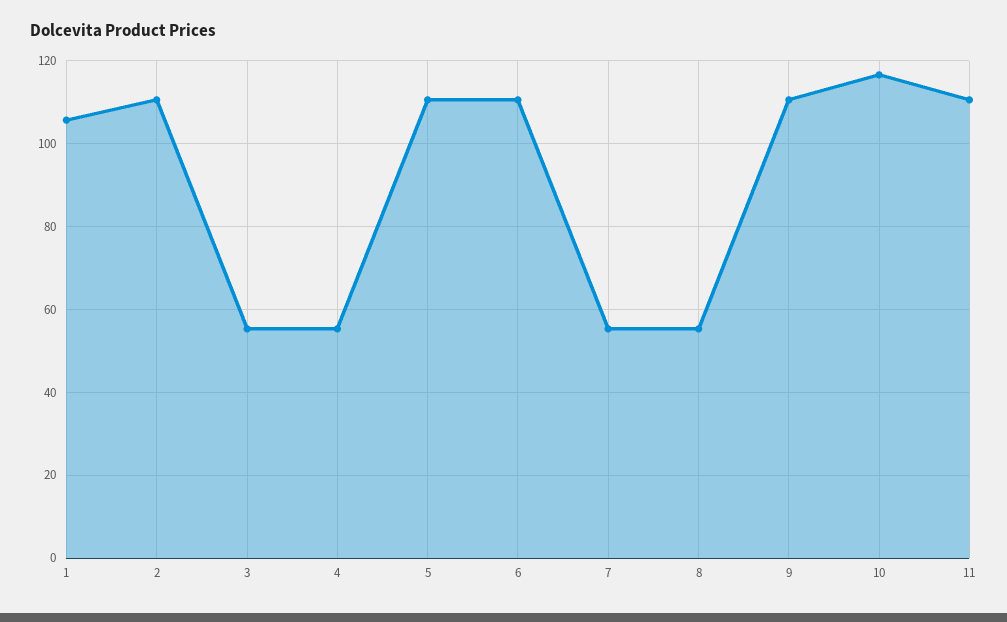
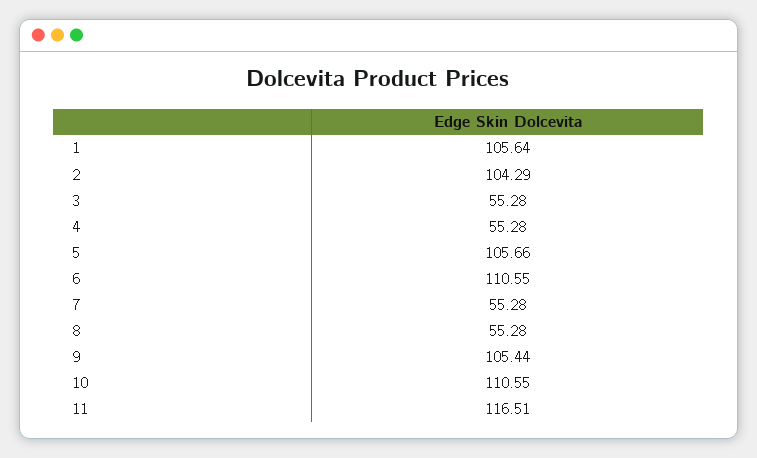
2: 110 -> 104.29
5: 110 -> 105.66
9: 110 -> 105.44
10: 116 -> 110.55
11: 110 -> 116.51

